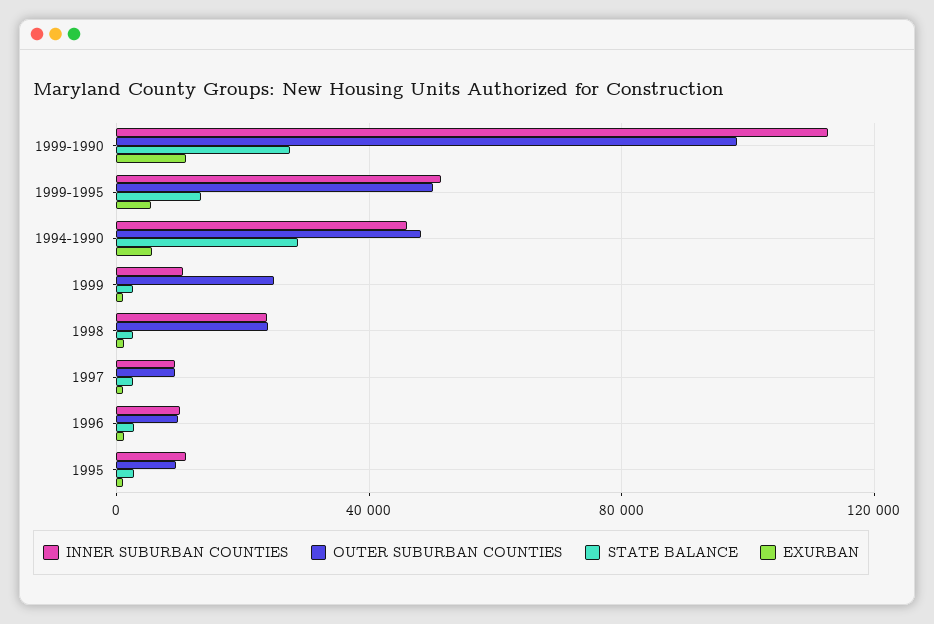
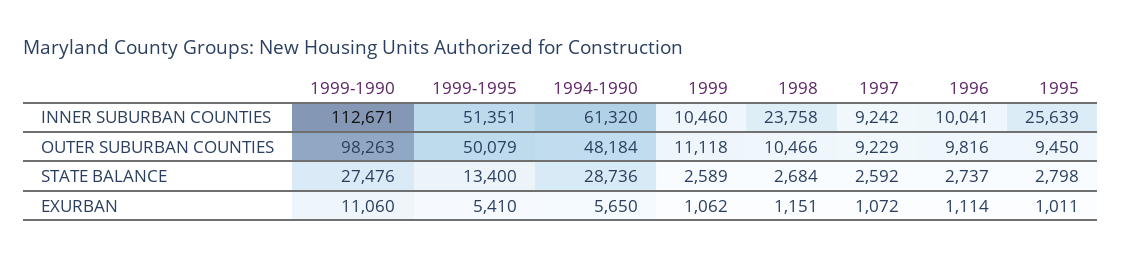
INNER SUBURBAN COUNTIES, 1994-1990: 45000 -> 61320
OUTER SUBURBAN COUNTIES, 1999: 25000 -> 11118
OUTER SUBURBAN COUNTIES, 1998: 25000 -> 10466
INNER SUBURBAN COUNTIES, 1995: 10000 -> 25639

